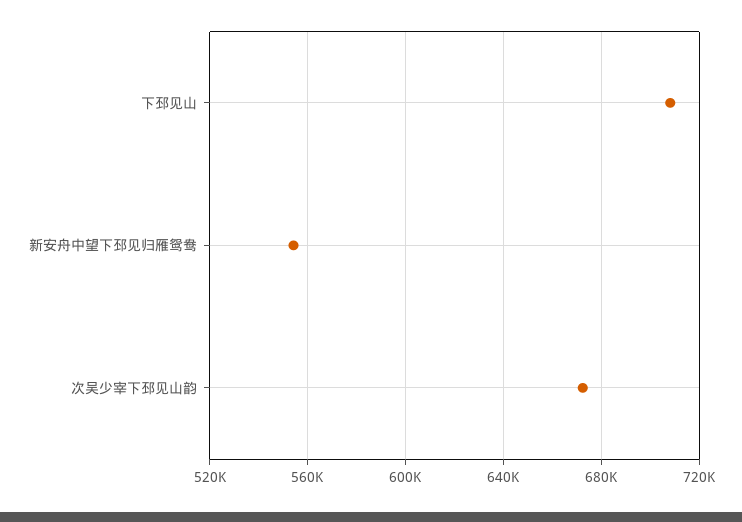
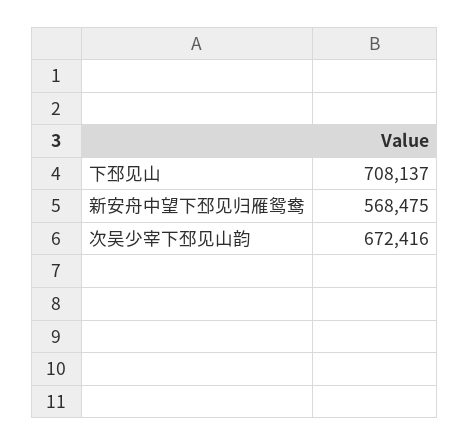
新安舟中望下邳见归雁鸳鸯: 555000 -> 568475

